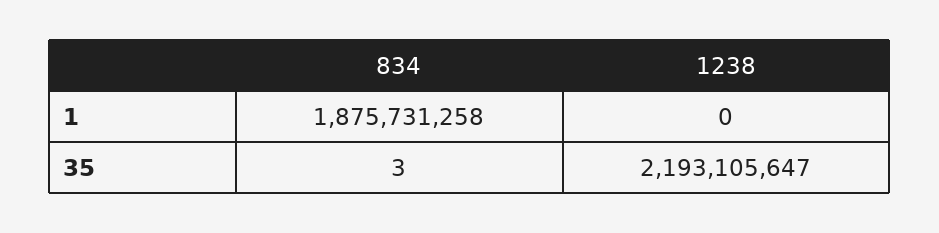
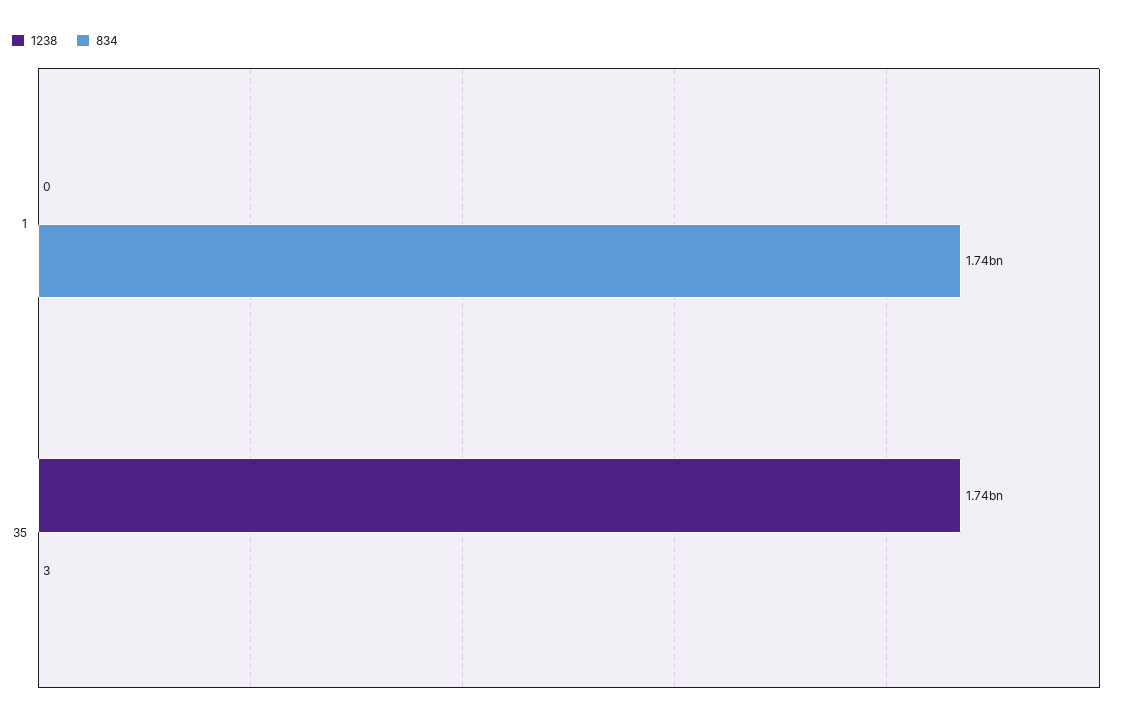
834, 1: 1875731258 -> 1740000000
1238, 35: 2193105647 -> 1740000000

